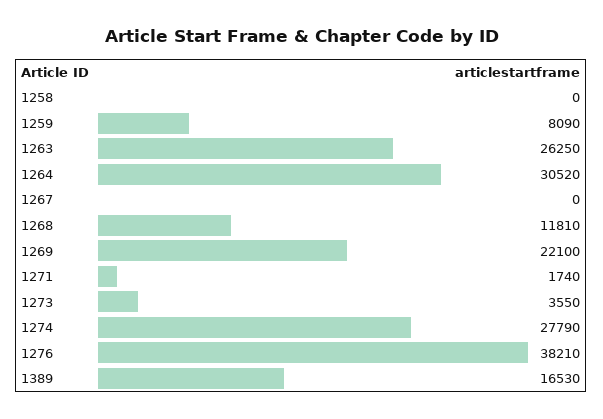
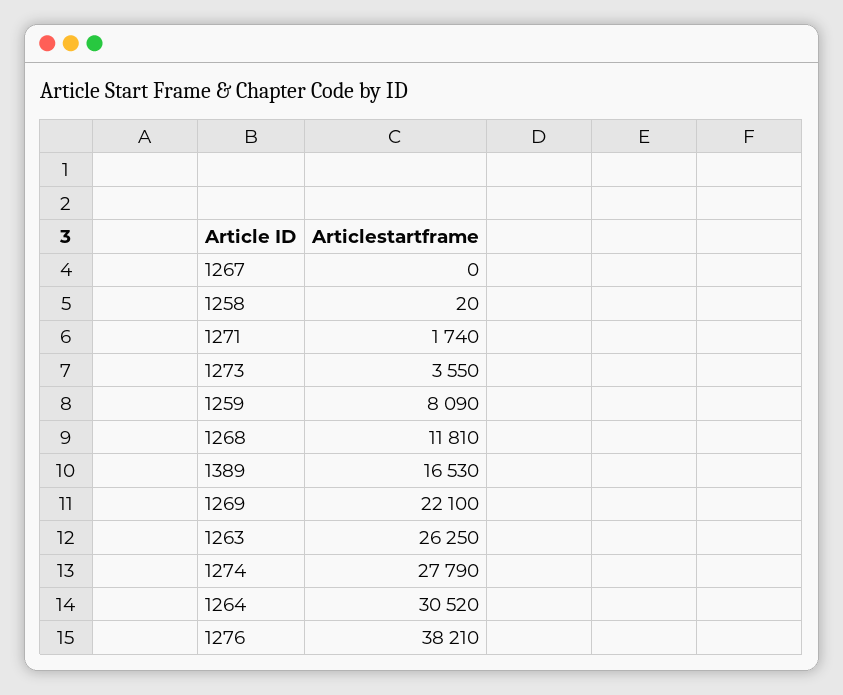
1258: 0 -> 20

